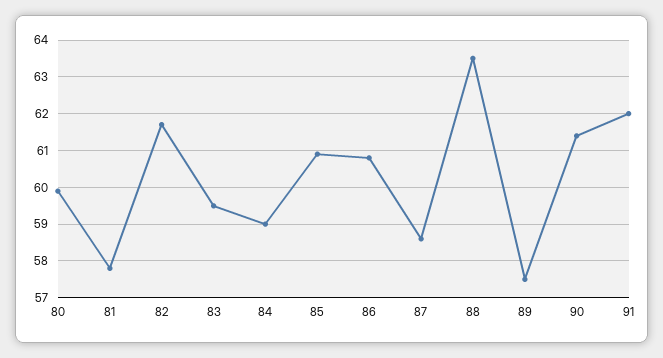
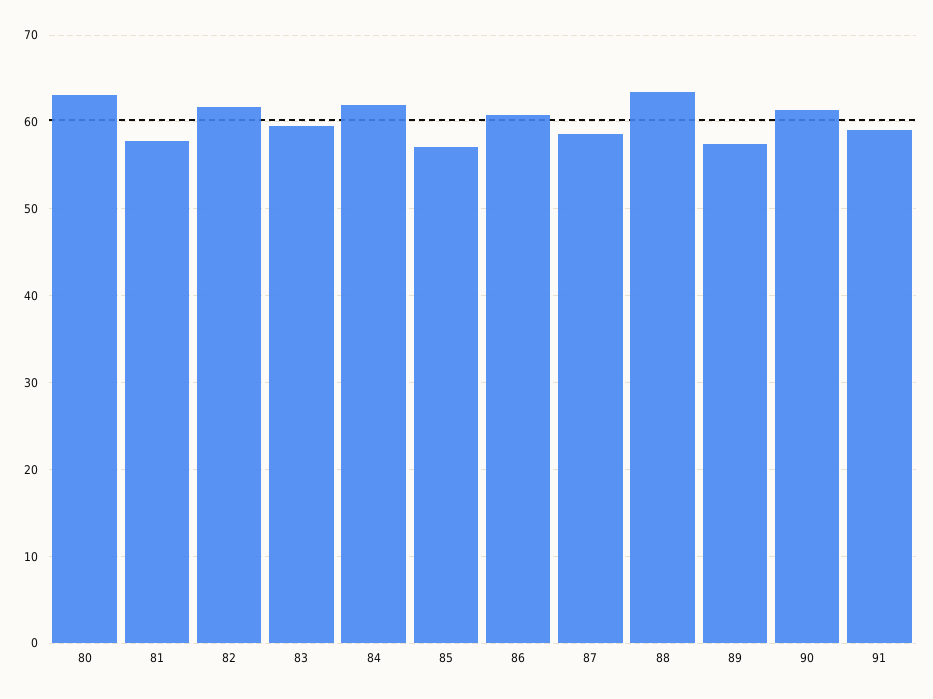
80: 60 -> 63
84: 59 -> 62
85: 61 -> 57
91: 62 -> 59

